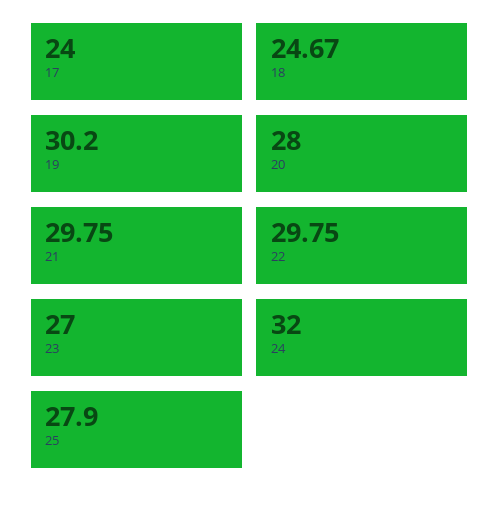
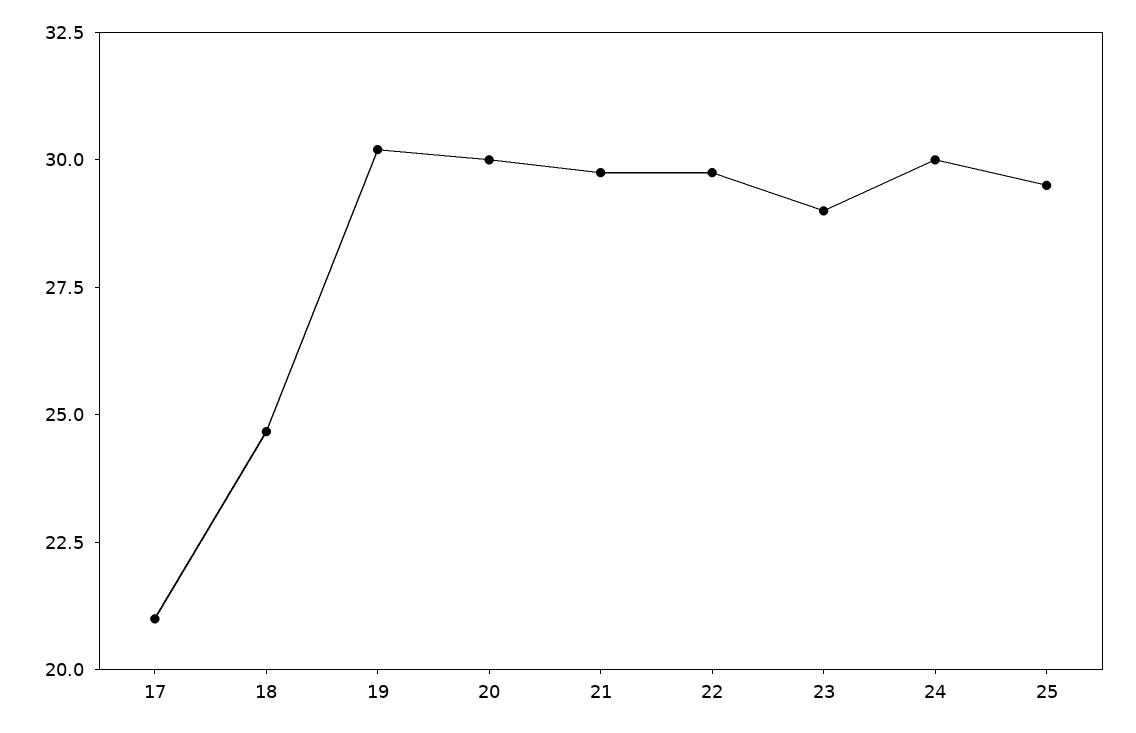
17: 24 -> 21
20: 28 -> 30
23: 27 -> 29
24: 32 -> 30
25: 27.9 -> 29.5

